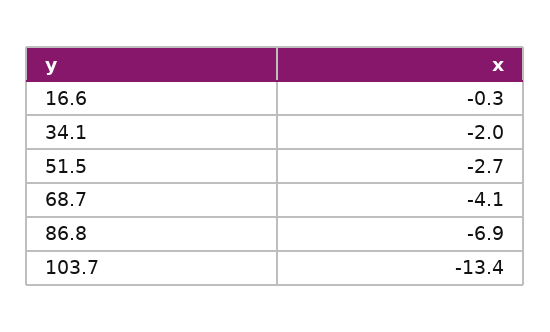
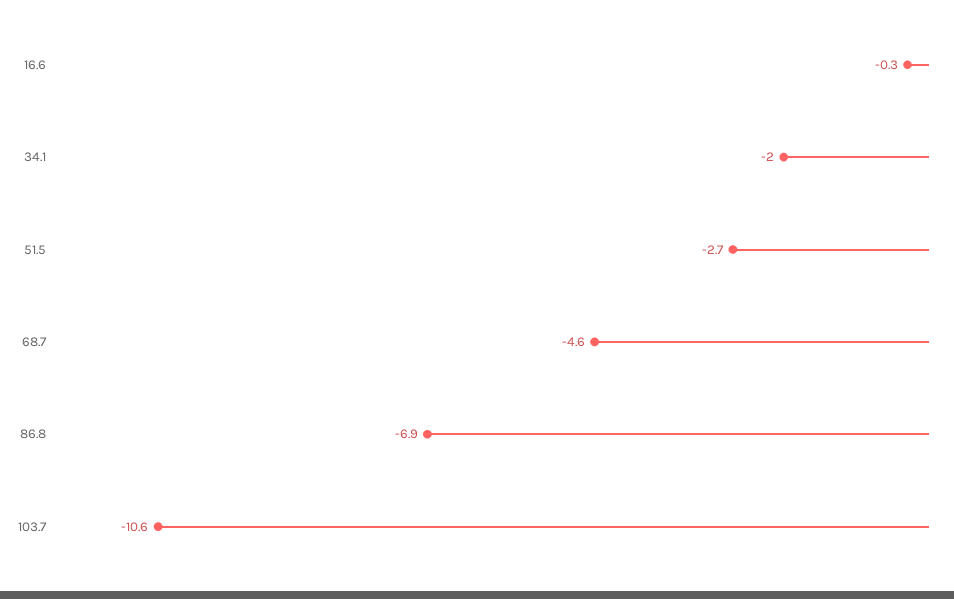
68.7: -4.1 -> -4.6
103.7: -13.4 -> -10.6

